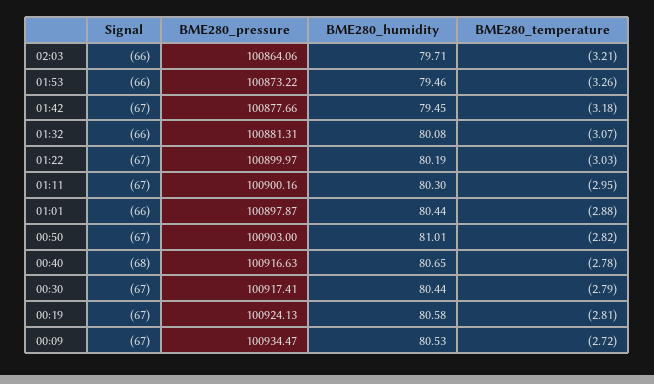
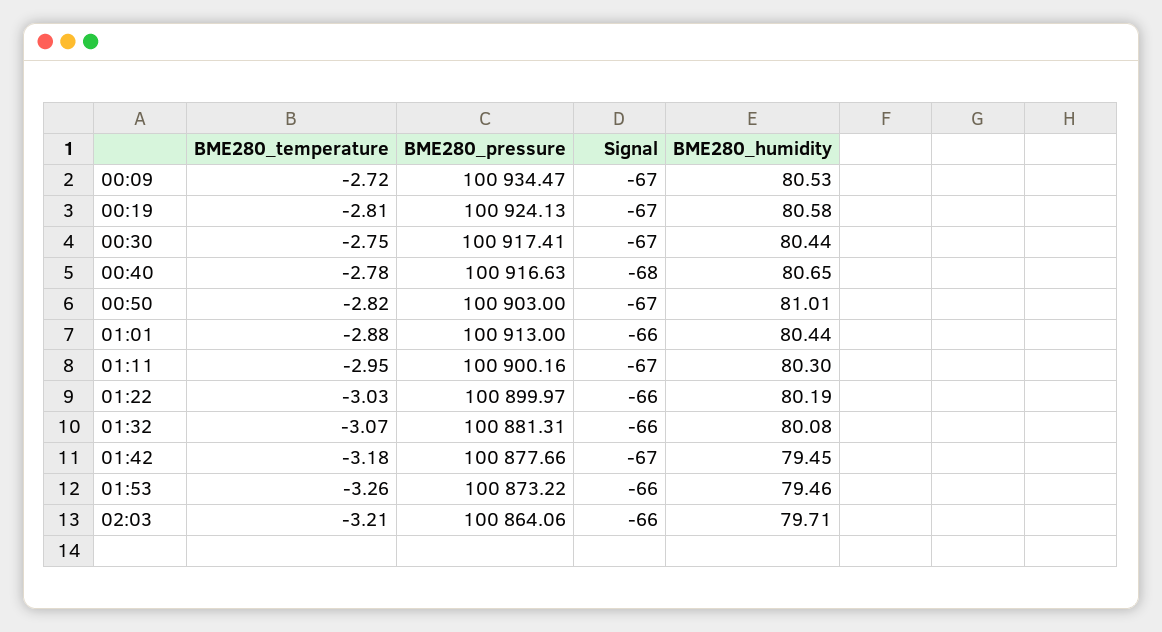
Signal, 01:22: -67 -> -66
BME280_pressure, 01:01: 100897.87 -> 100913
BME280_temperature, 00:30: -2.79 -> -2.75

